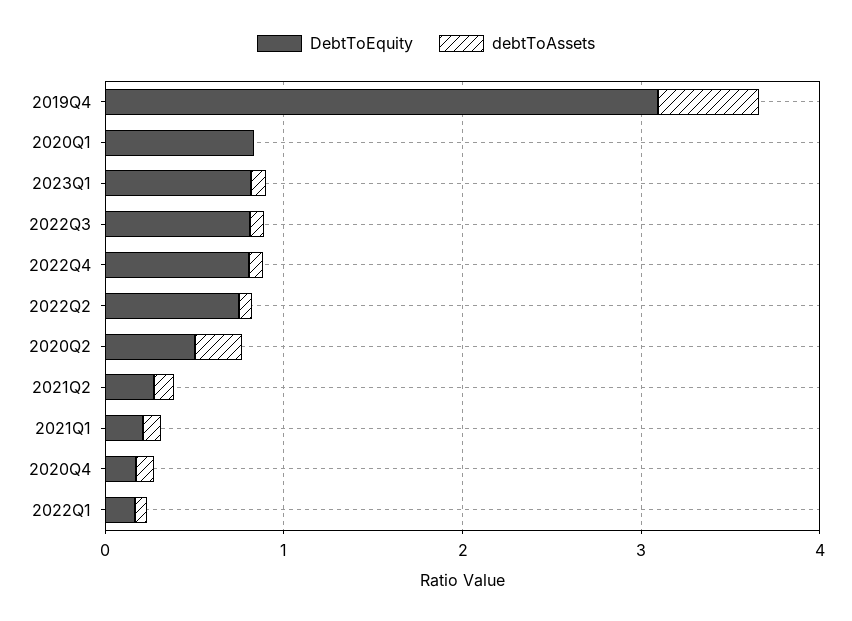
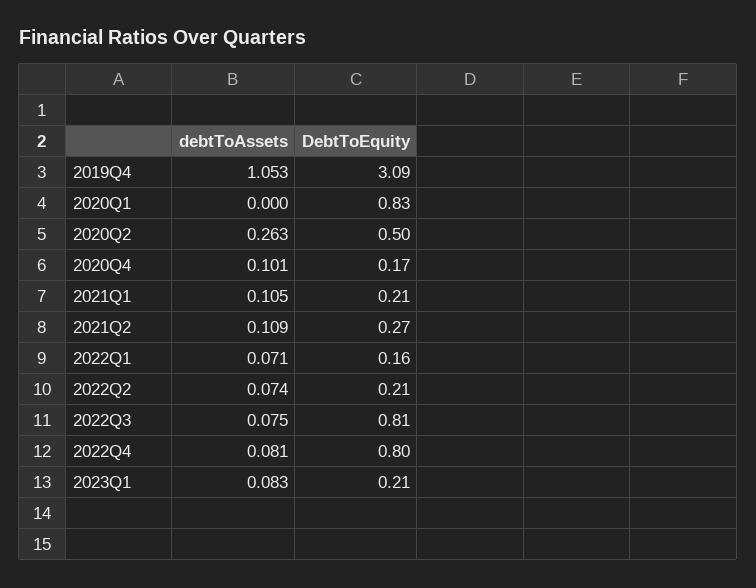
debtToAssets, 2019Q4: 0.6 -> 1.053
DebtToEquity, 2023Q1: 0.8 -> 0.21
DebtToEquity, 2022Q2: 0.8 -> 0.21

